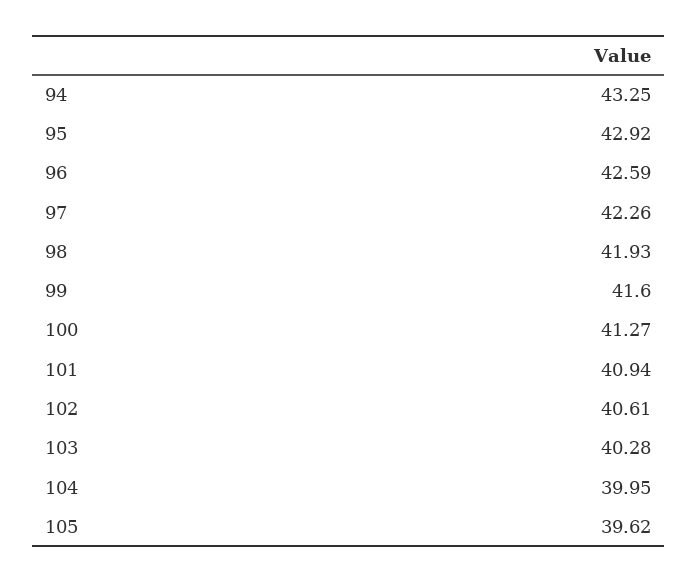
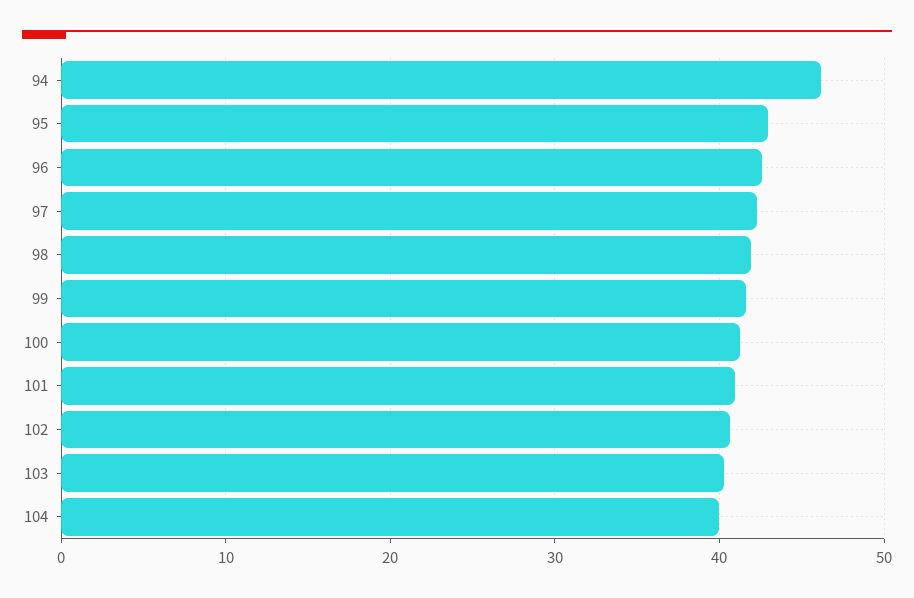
94: 43.25 -> 46
105: 39.62 -> none

